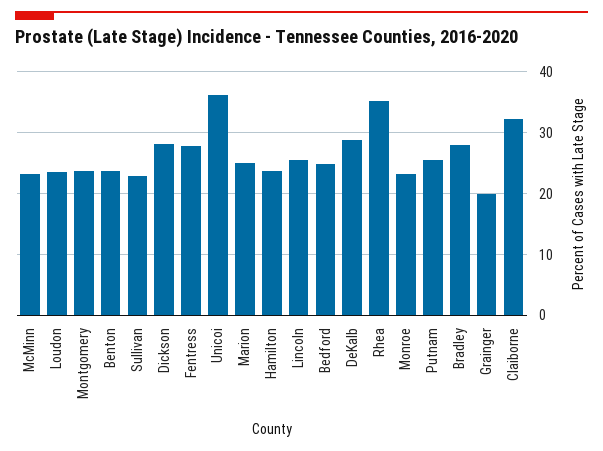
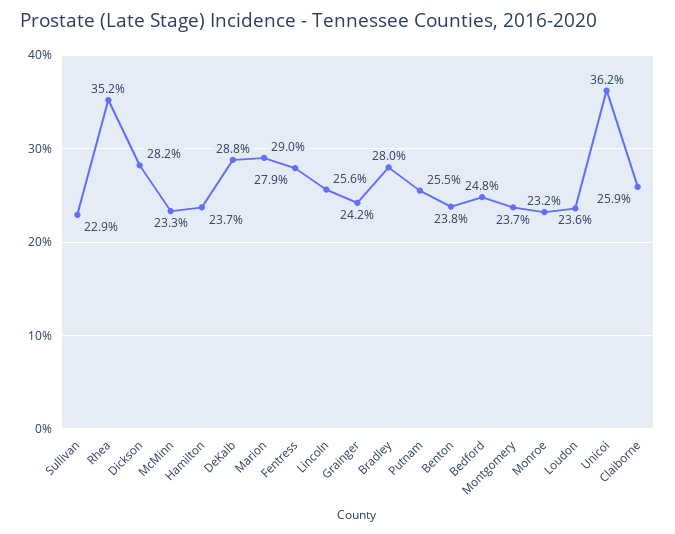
Marion: 25 -> 29
Grainger: 20 -> 24.2
Claiborne: 32 -> 25.9

